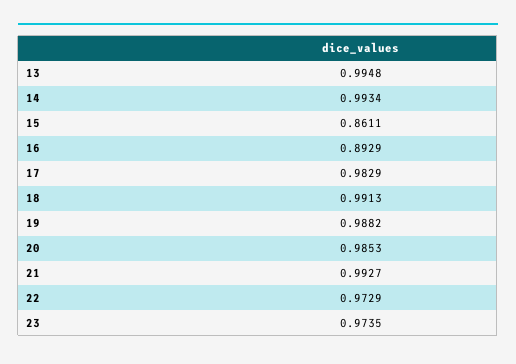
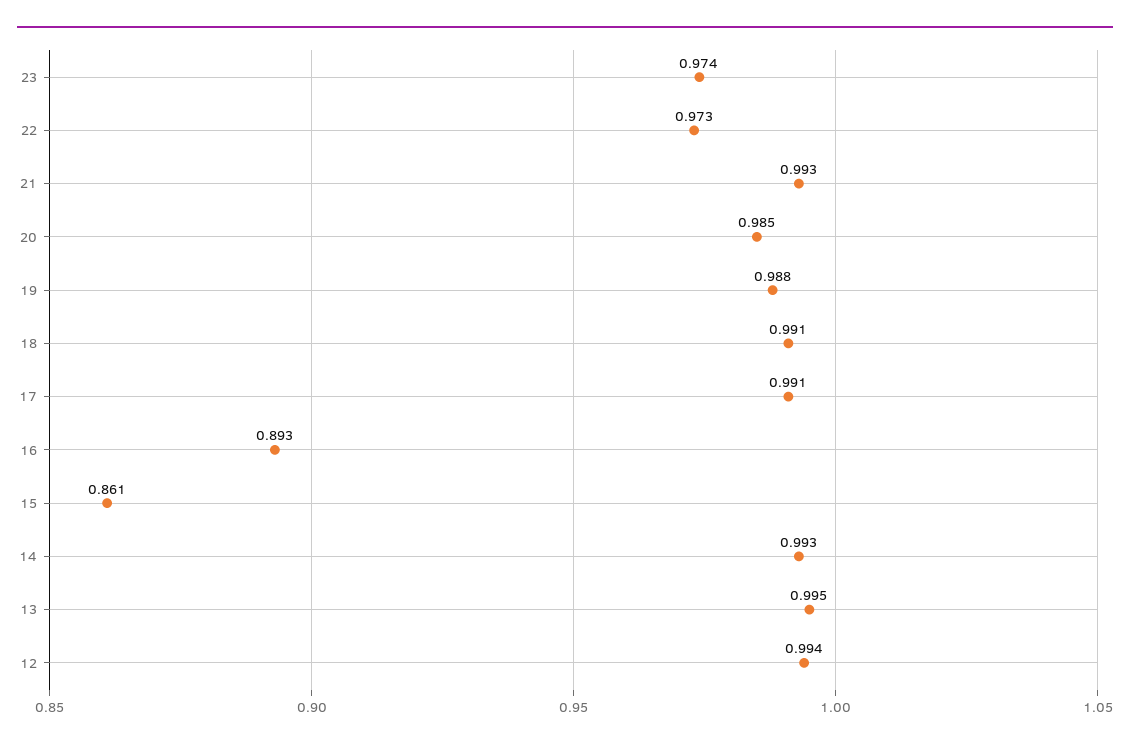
17: 0.9829 -> 0.991
12: none -> 0.994

